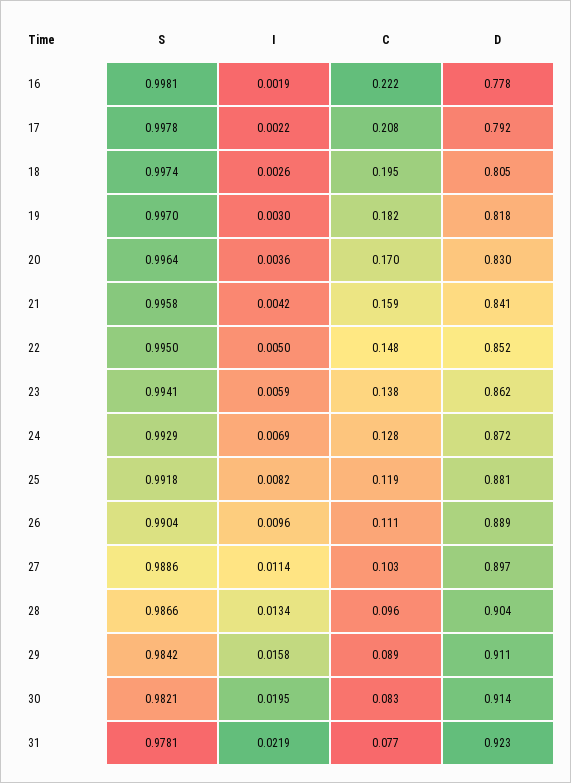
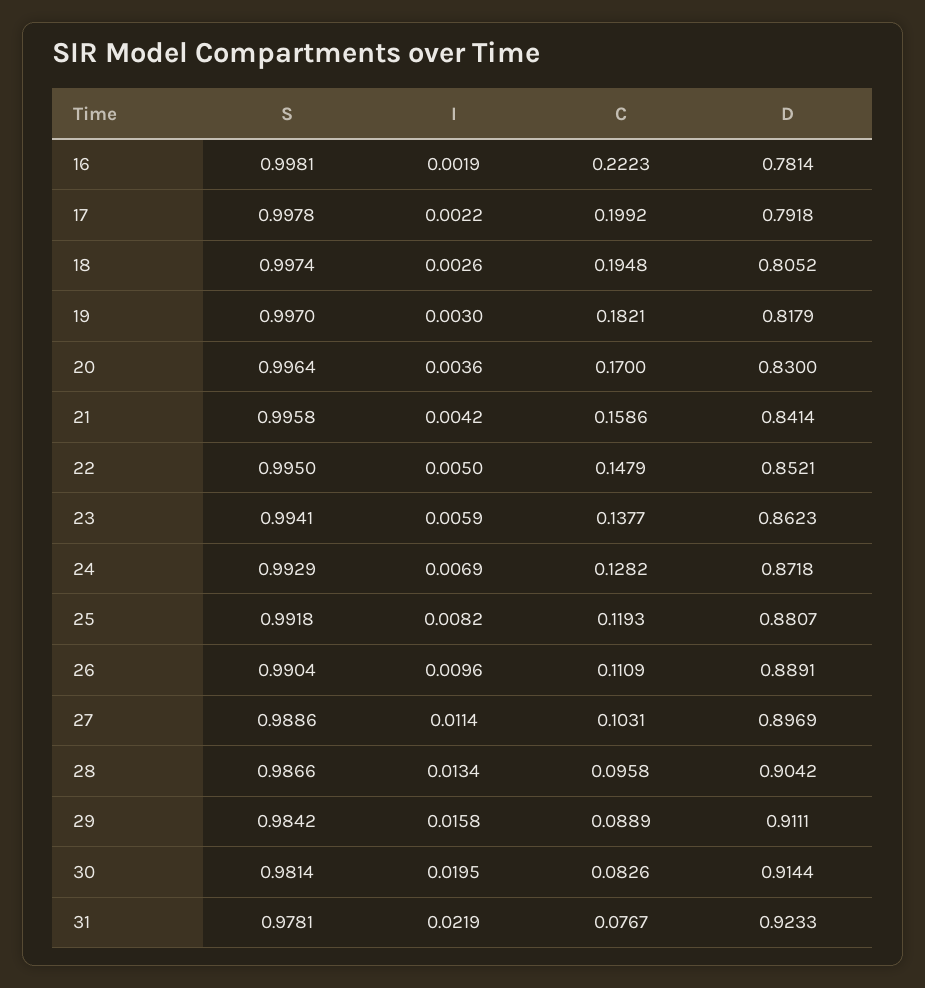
D, 16: 0.778 -> 0.7814
C, 17: 0.208 -> 0.1992
S, 30: 0.9821 -> 0.9814

